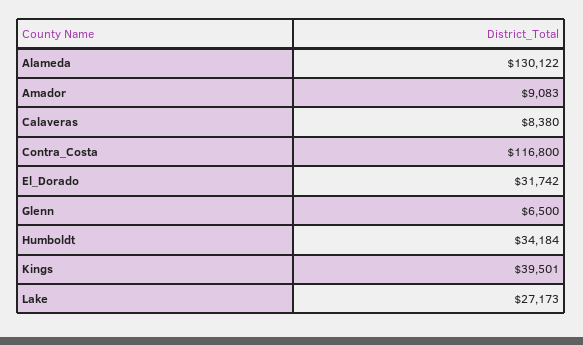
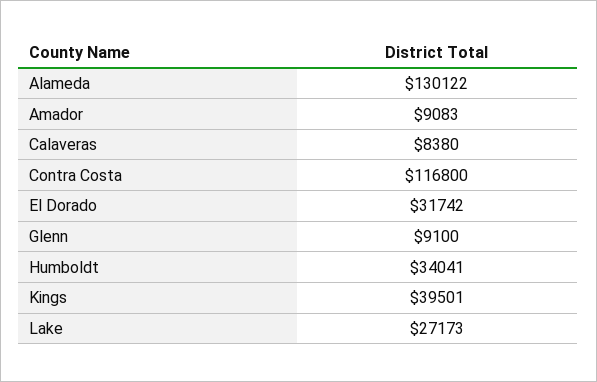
Glenn: 6500 -> 9100
Humboldt: 34184 -> 34041

